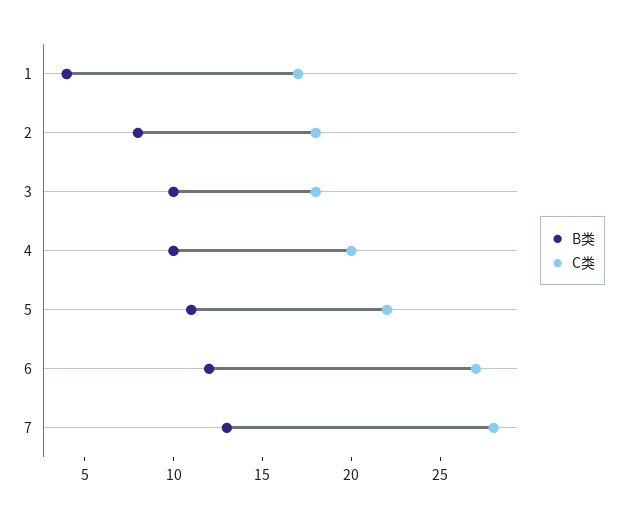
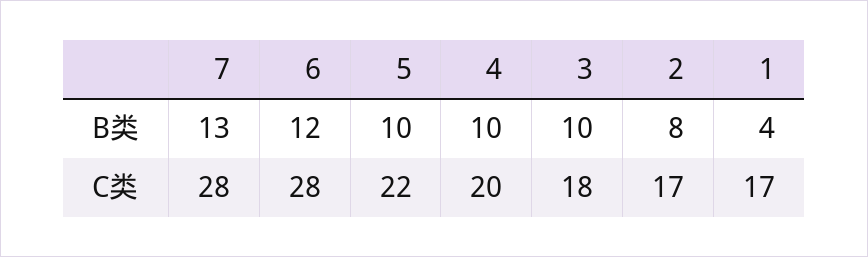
C类, 2: 18 -> 17
B类, 5: 11 -> 10
C类, 6: 27 -> 28

